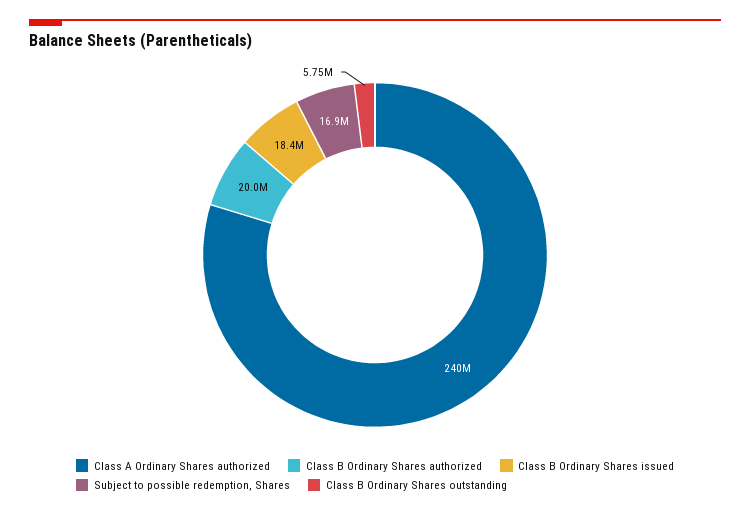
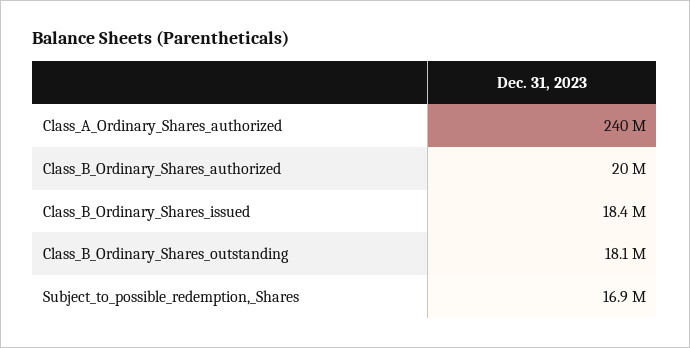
Class B Ordinary Shares outstanding: 5750000 -> 18100000

